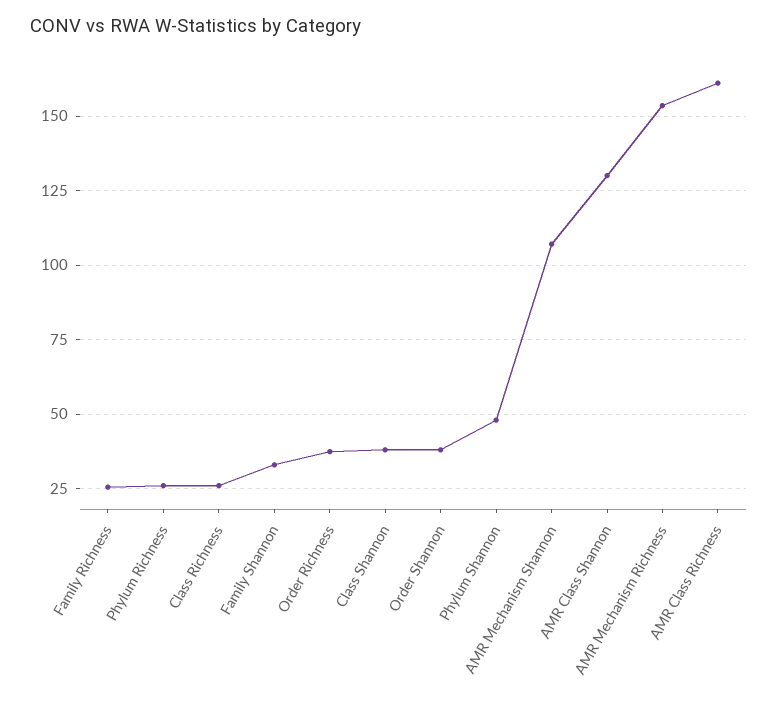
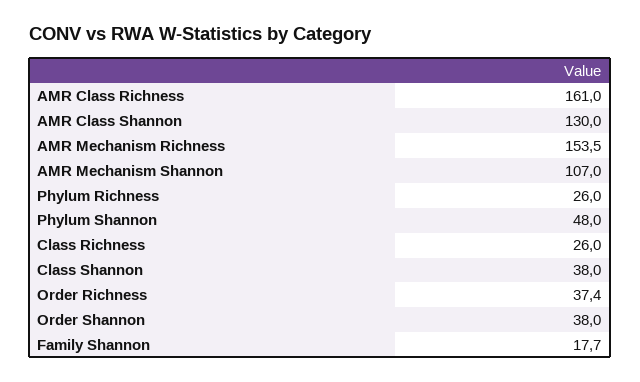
Family Richness: 25 -> none
Family Shannon: 32.5 -> 17.7

